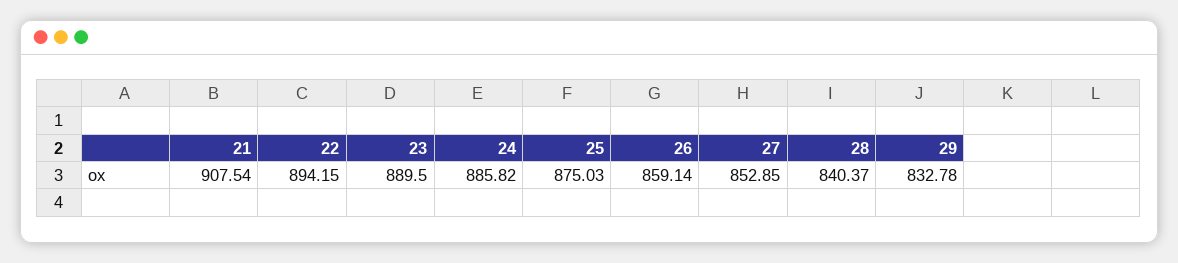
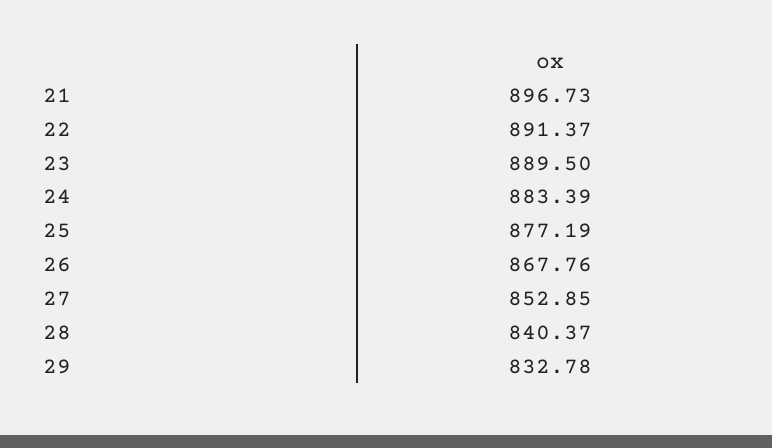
21: 907.54 -> 896.73
22: 894.15 -> 891.37
24: 885.82 -> 883.39
25: 875.03 -> 877.19
26: 859.14 -> 867.76

